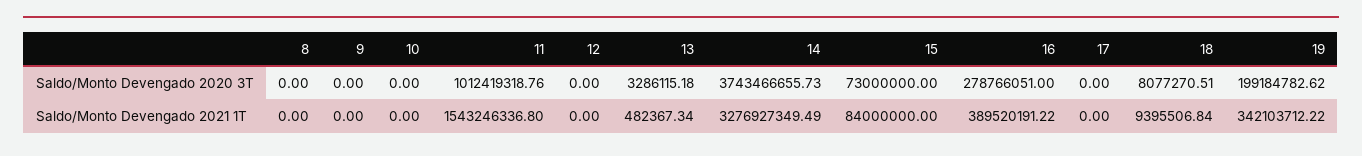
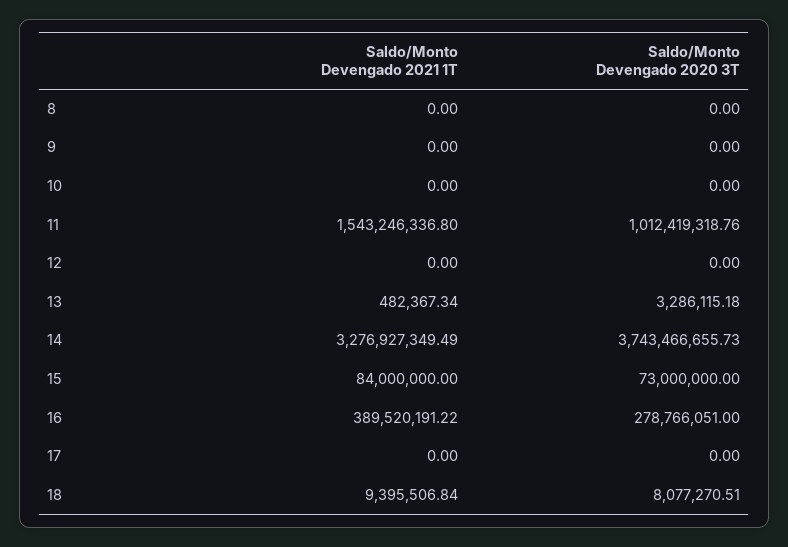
19, Saldo/Monto Devengado 2020 3T: 199184782.62 -> none
19, Saldo/Monto Devengado 2021 1T: 342103712.22 -> none

